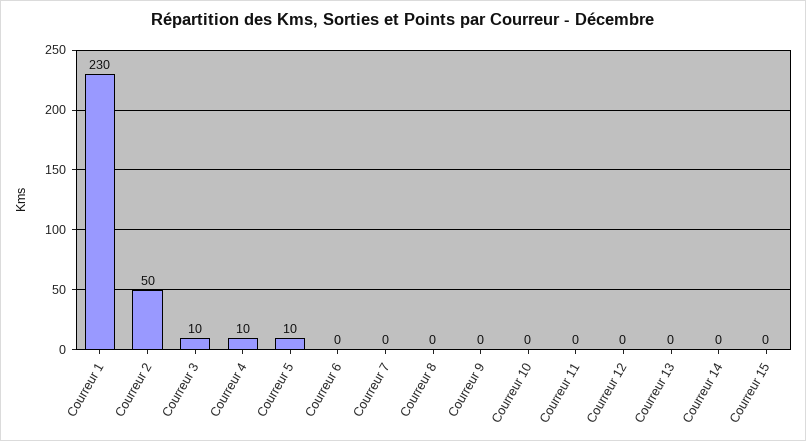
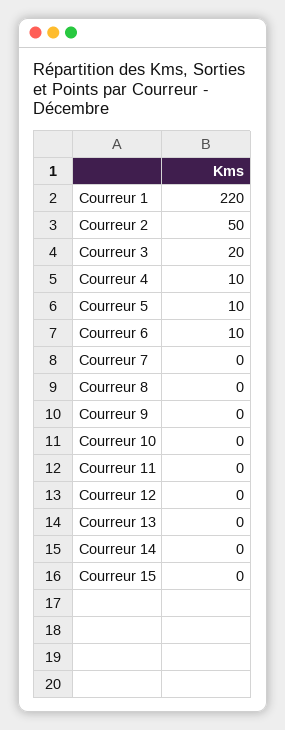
Courreur 1: 230 -> 220
Courreur 3: 10 -> 20
Courreur 6: 0 -> 10

